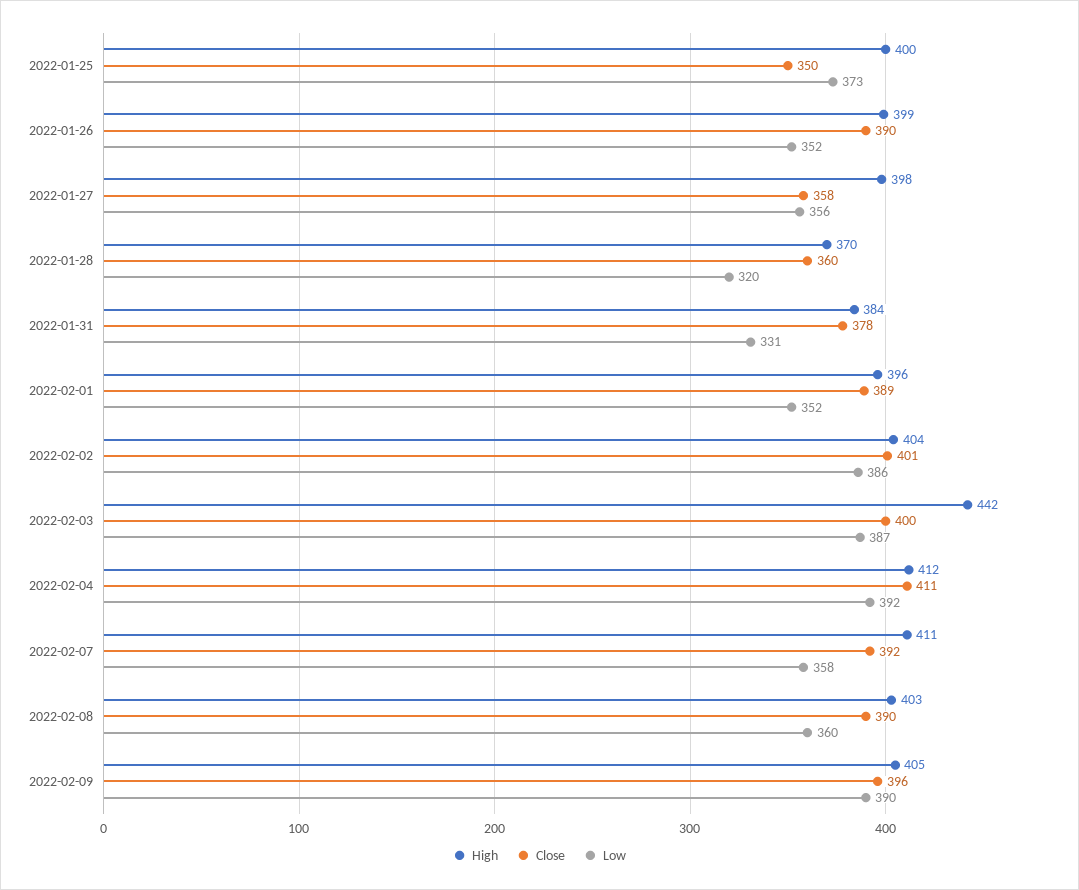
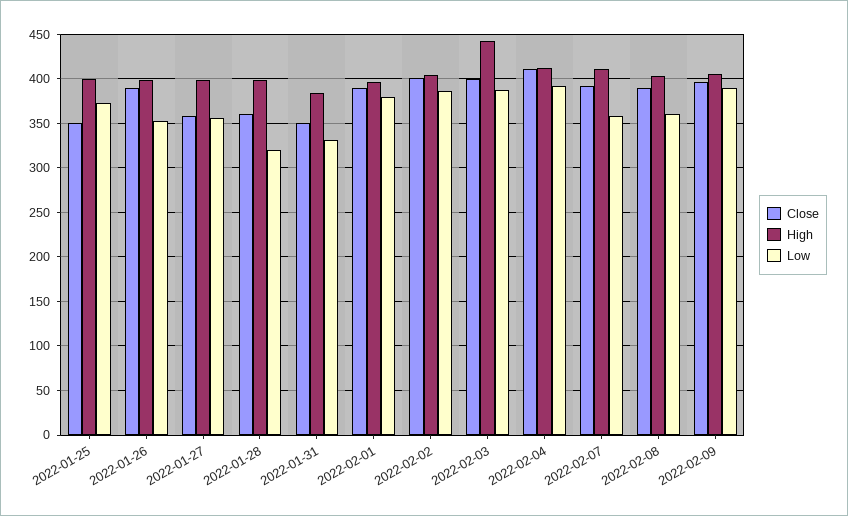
High, 2022-01-28: 370 -> 400
Close, 2022-01-31: 378 -> 350
Low, 2022-02-01: 352 -> 380

